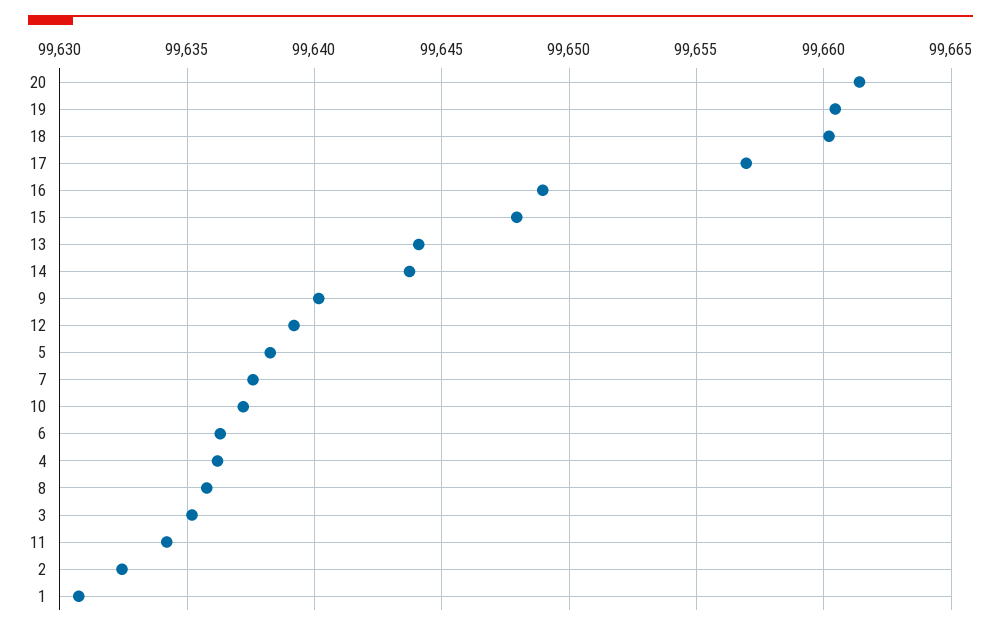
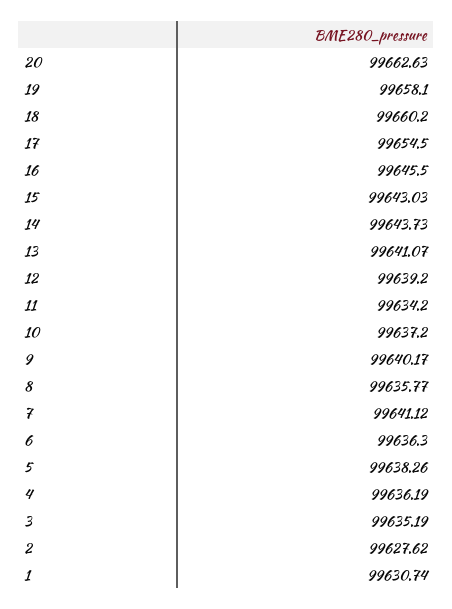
20: 99661.5 -> 99662.63
19: 99660.5 -> 99658.1
17: 99657 -> 99654.5
16: 99649 -> 99645.5
15: 99648 -> 99643.03
13: 99644 -> 99641.07
7: 99637.5 -> 99641.12
2: 99632.5 -> 99627.62

